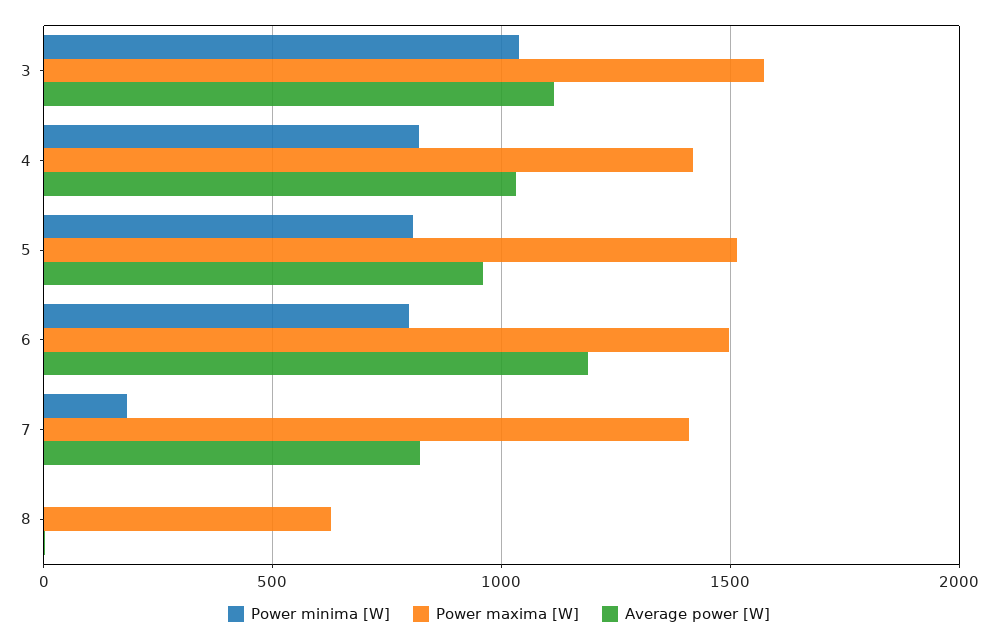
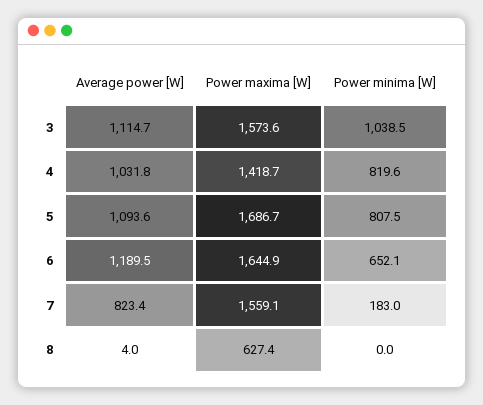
Power maxima [W], 5: 1500 -> 1686.7
Average power [W], 5: 950 -> 1093.6
Power minima [W], 6: 800 -> 652.1
Power maxima [W], 6: 1500 -> 1644.9
Power maxima [W], 7: 1400 -> 1559.1

